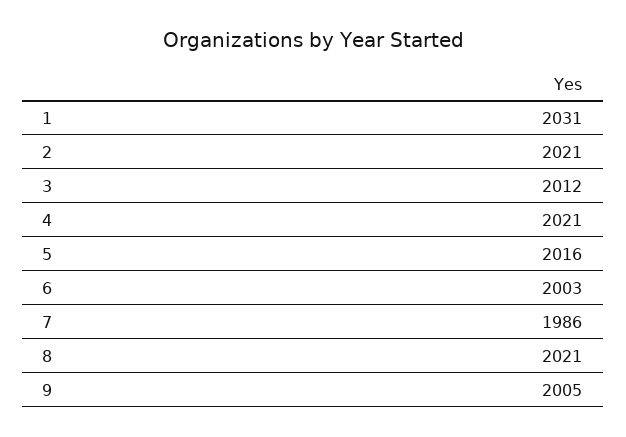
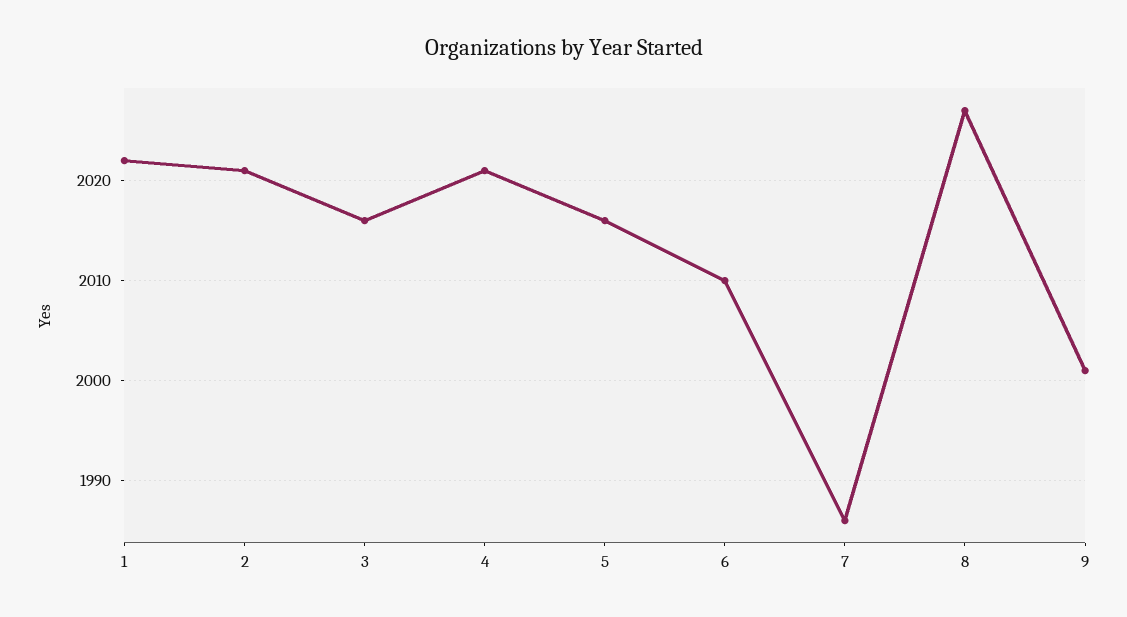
1: 2031 -> 2022
3: 2012 -> 2016
6: 2003 -> 2010
8: 2021 -> 2027
9: 2005 -> 2001

